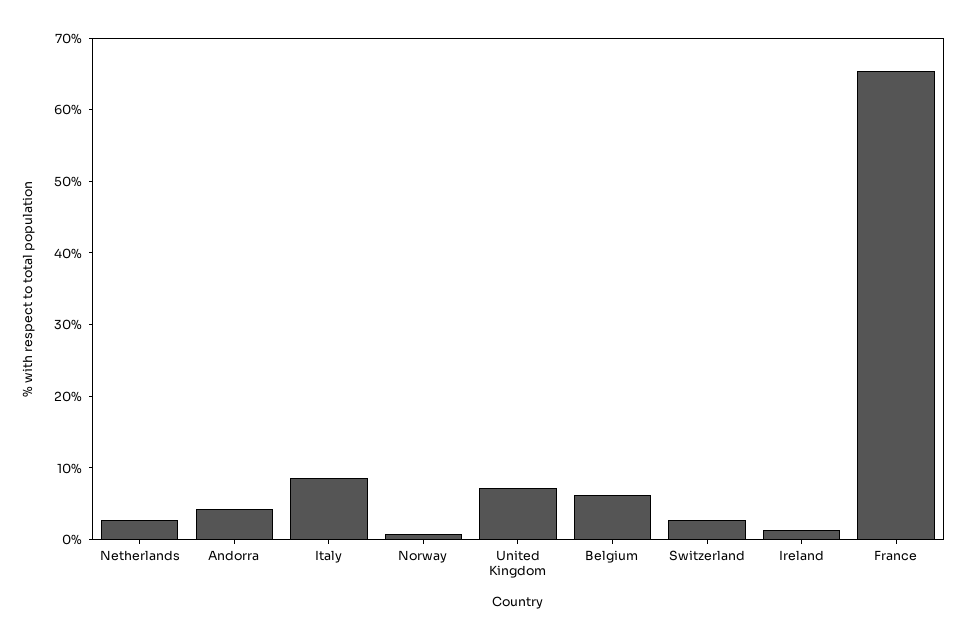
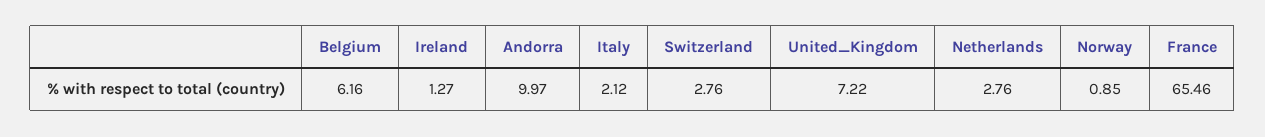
Andorra: 4 -> 9.97
Italy: 8 -> 2.12

